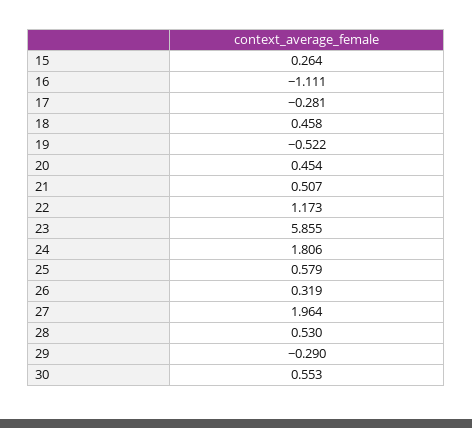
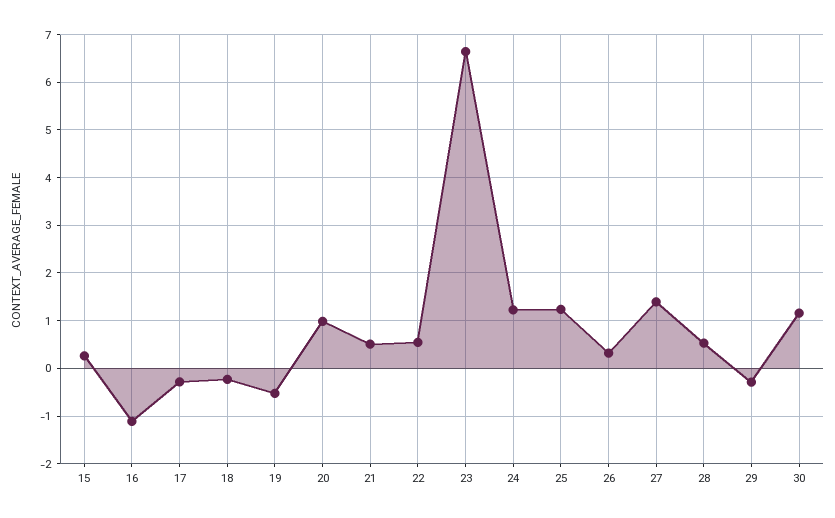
18: 0.458 -> -0.2
20: 0.454 -> 1
22: 1.173 -> 0.6
23: 5.855 -> 6.6
24: 1.806 -> 1.2
25: 0.579 -> 1.2
27: 1.964 -> 1.4
30: 0.553 -> 1.2

